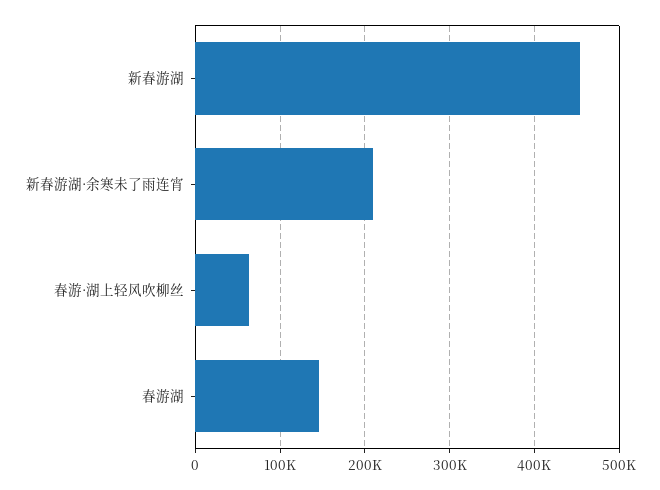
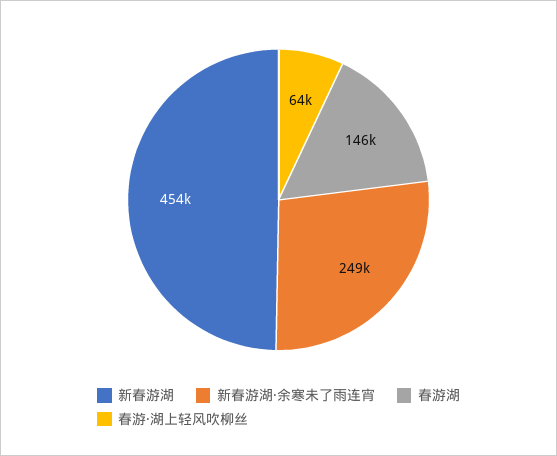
新春游湖·余寒未了雨连宵: 210000 -> 249000

